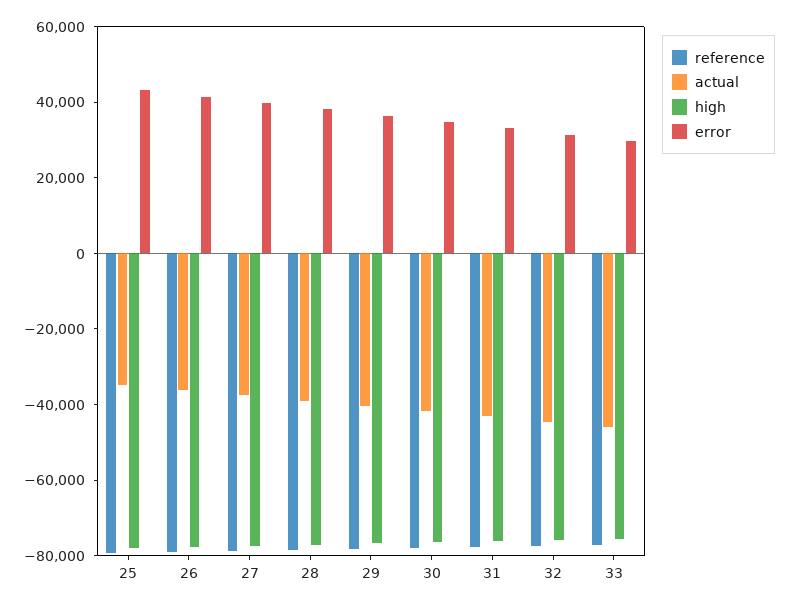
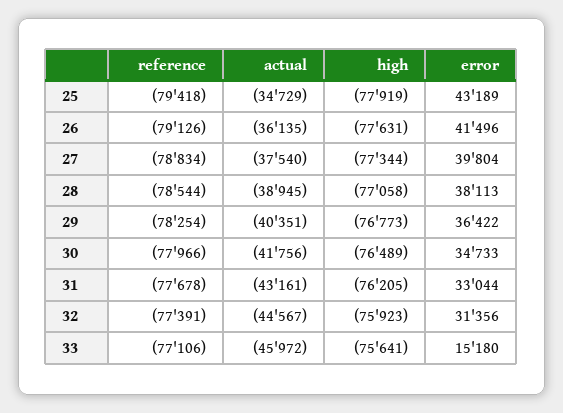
error, 33: 30000 -> 15180

